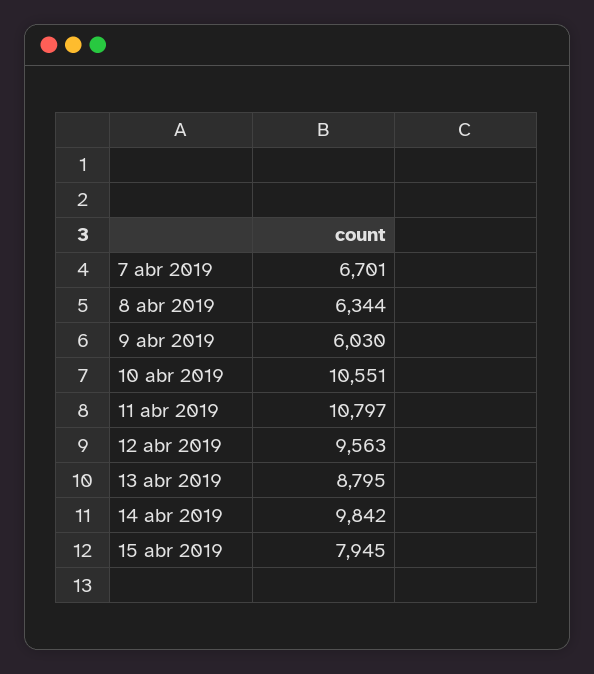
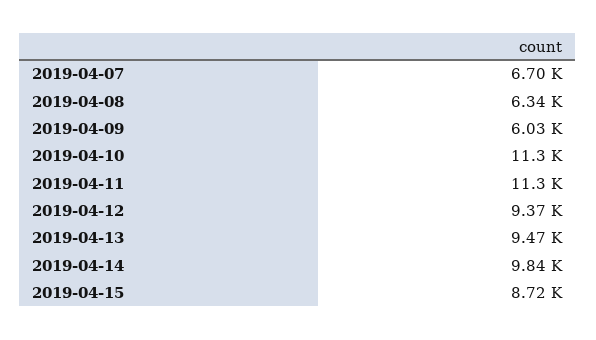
10 abr 2019: 10551 -> 11300
11 abr 2019: 10797 -> 11300
12 abr 2019: 9563 -> 9370
13 abr 2019: 8795 -> 9470
15 abr 2019: 7945 -> 8720

